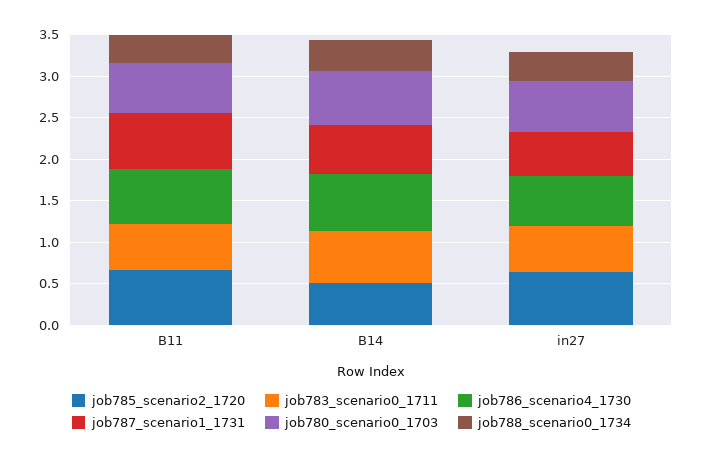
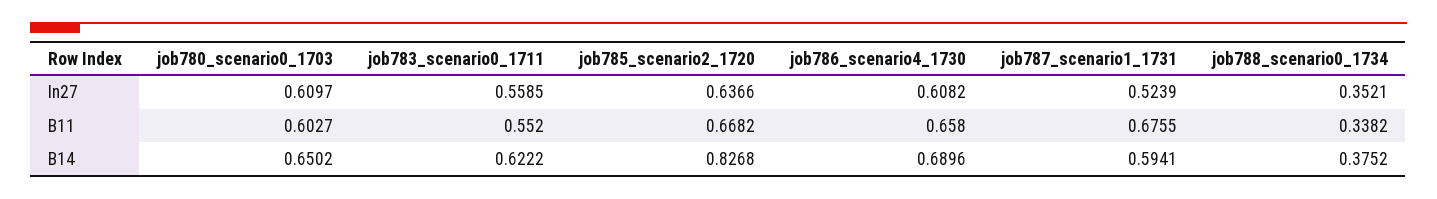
job785_scenario2_1720, B14: 0.5 -> 0.8268

